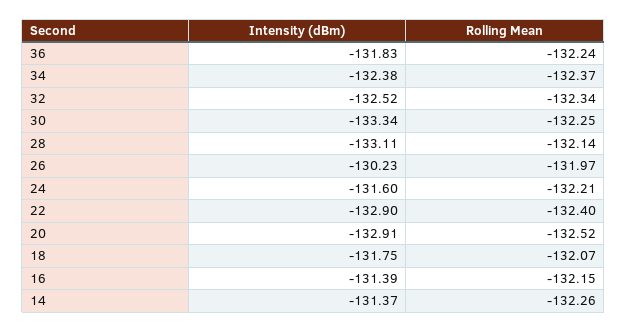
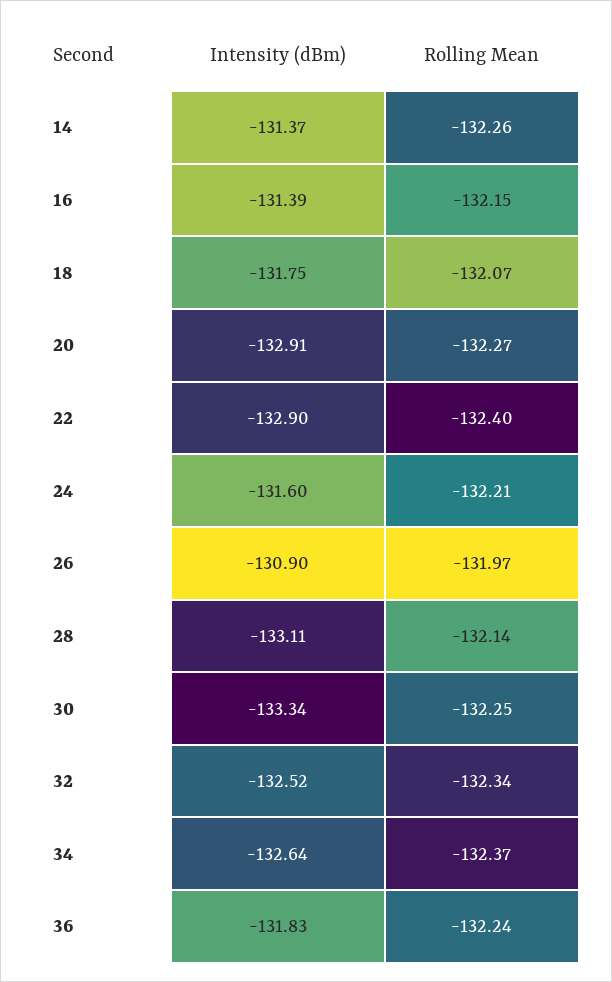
Intensity (dBm), 34: -132.38 -> -132.64
Intensity (dBm), 26: -130.23 -> -130.9
Rolling Mean, 20: -132.52 -> -132.27

